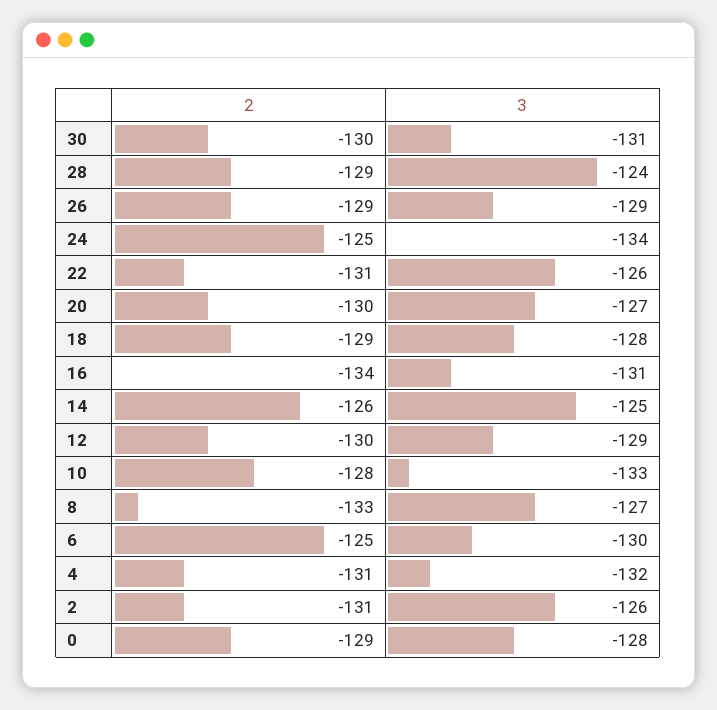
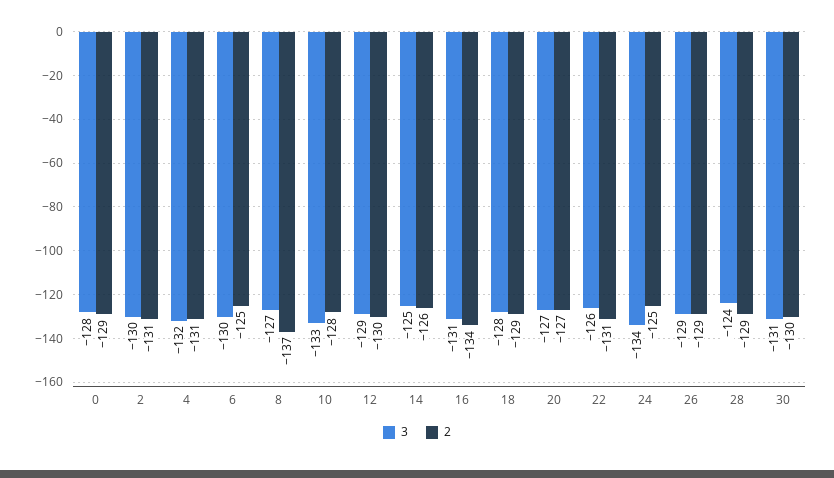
2, 20: -130 -> -127
2, 8: -133 -> -137
3, 2: -126 -> -130

